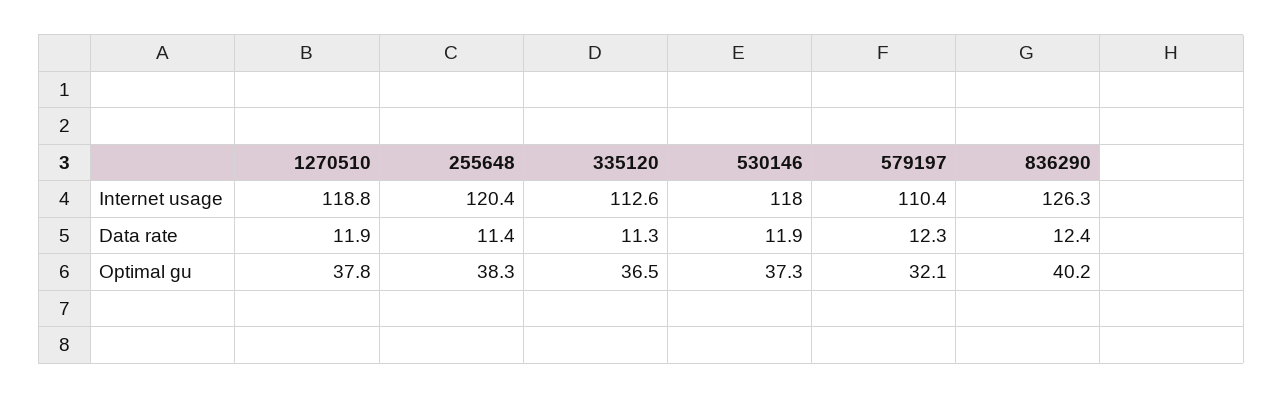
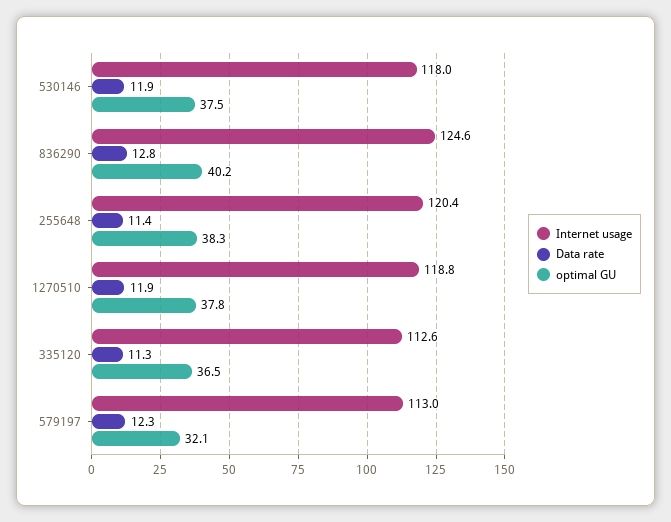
Internet usage, 579197: 110.4 -> 113
Internet usage, 836290: 126.3 -> 124.6
Data rate, 836290: 12.4 -> 12.8
Optimal gu, 530146: 37.3 -> 37.5

